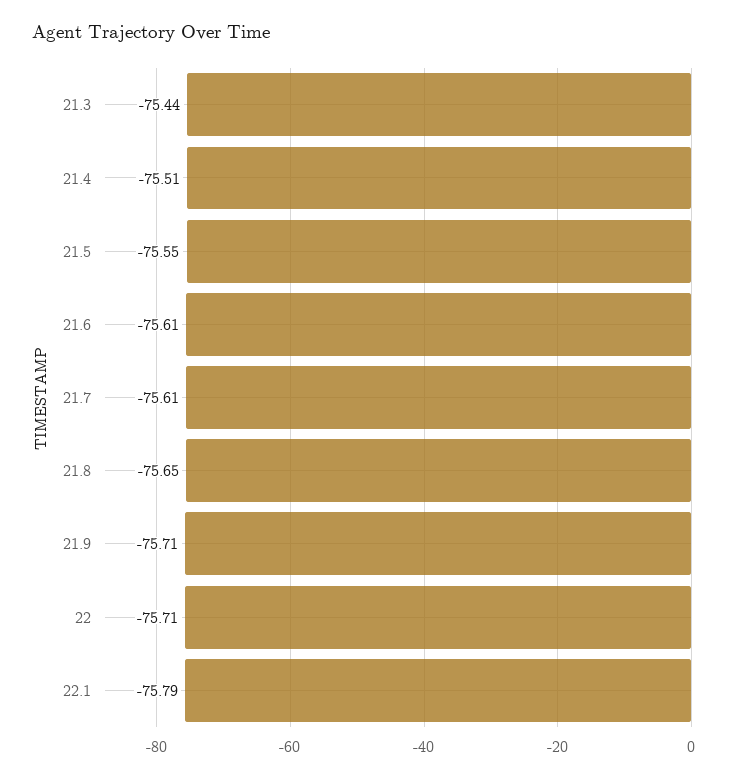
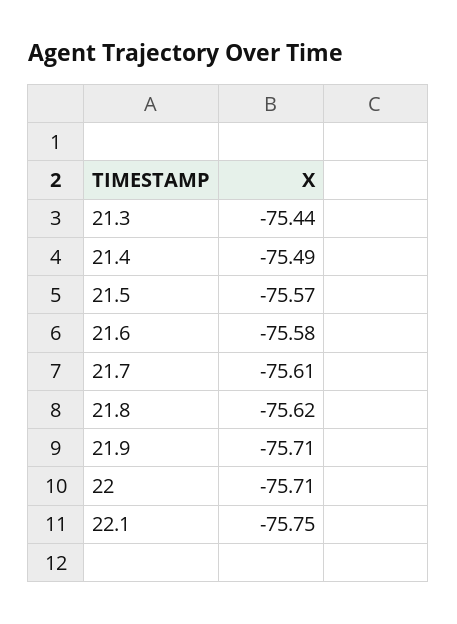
21.4: -75.51 -> -75.49
21.5: -75.55 -> -75.57
21.6: -75.61 -> -75.58
21.8: -75.65 -> -75.62
22.1: -75.79 -> -75.75

